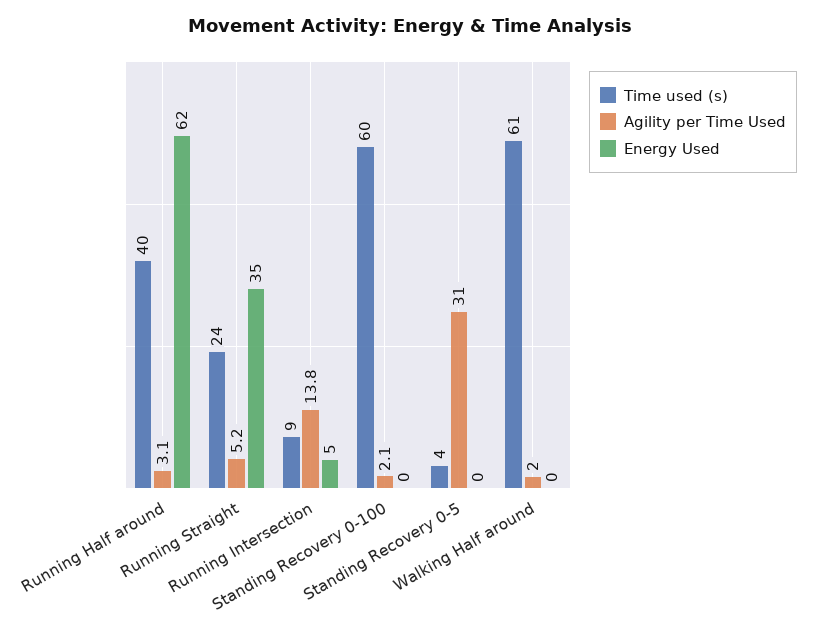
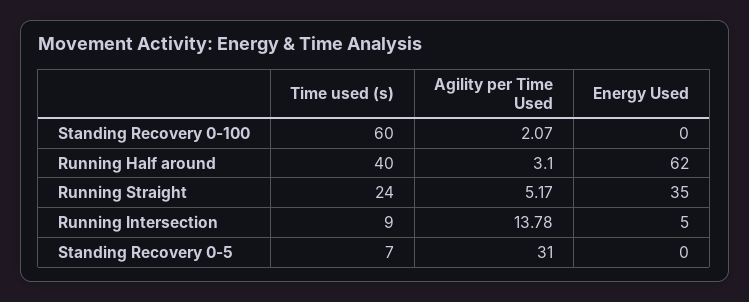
Time used (s), Standing Recovery 0-5: 4 -> 7
Time used (s), Walking Half around: 61 -> none
Agility per Time Used, Walking Half around: 2 -> none
Energy Used, Walking Half around: 0 -> none

